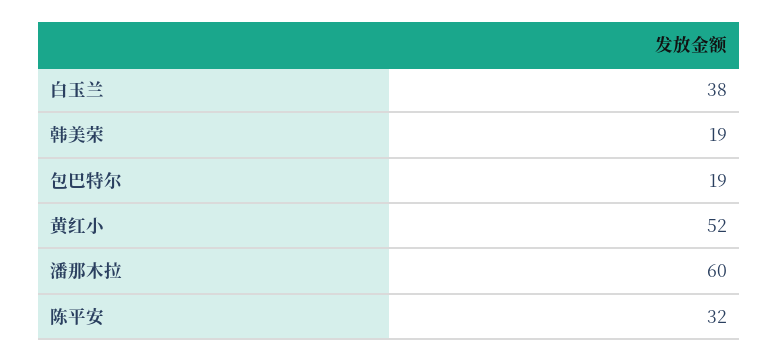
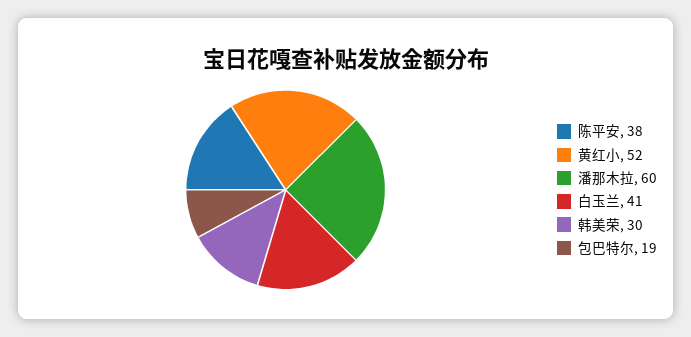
白玉兰: 38 -> 41
韩美荣: 19 -> 30
陈平安: 32 -> 38

